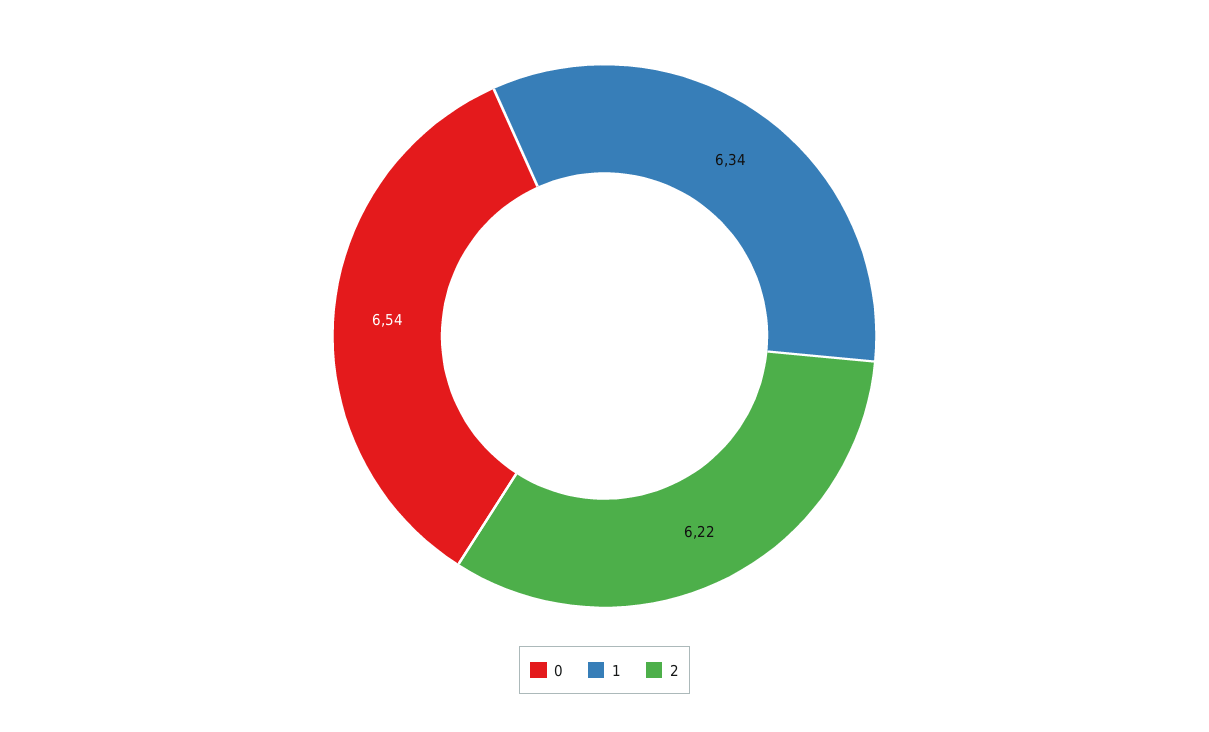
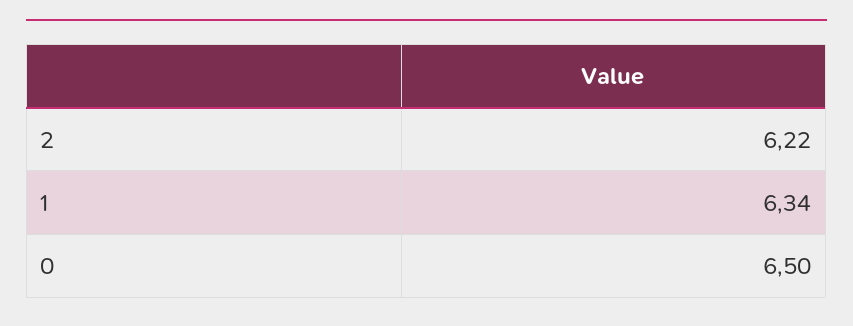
0: 6.54 -> 6.5

